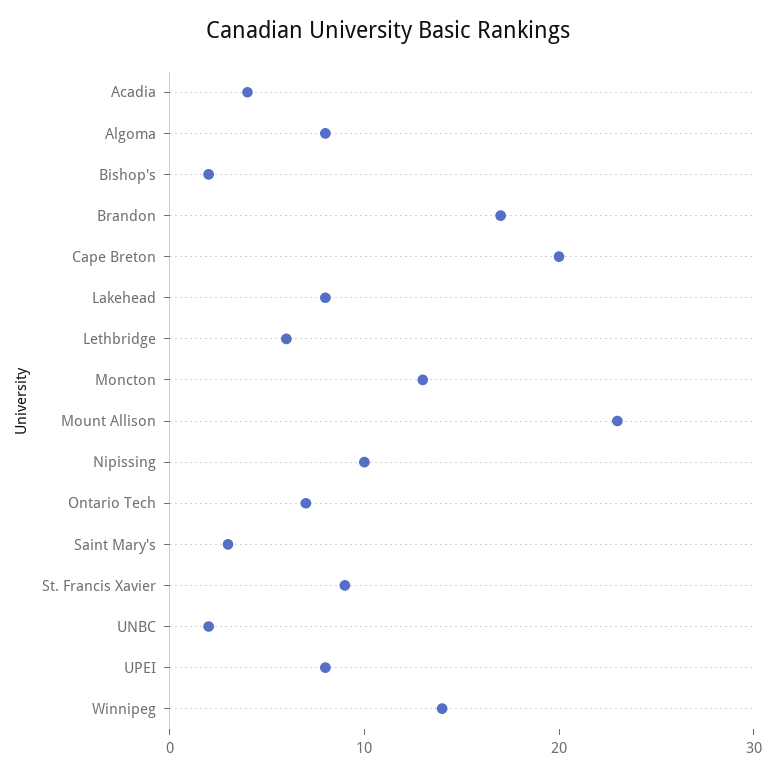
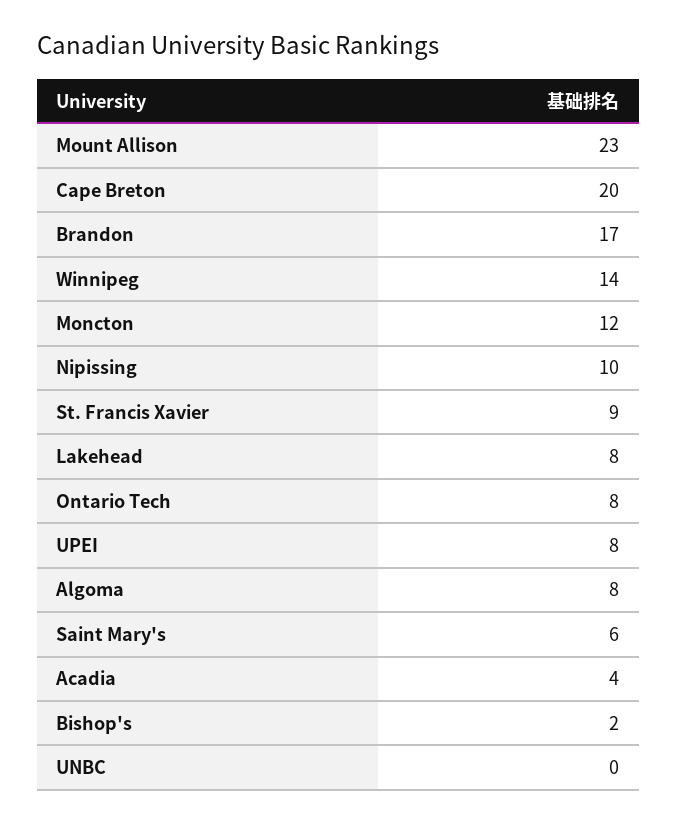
Lethbridge: 6 -> none
Moncton: 13 -> 12
Ontario Tech: 7 -> 8
Saint Mary's: 3 -> 6
UNBC: 2 -> 0

